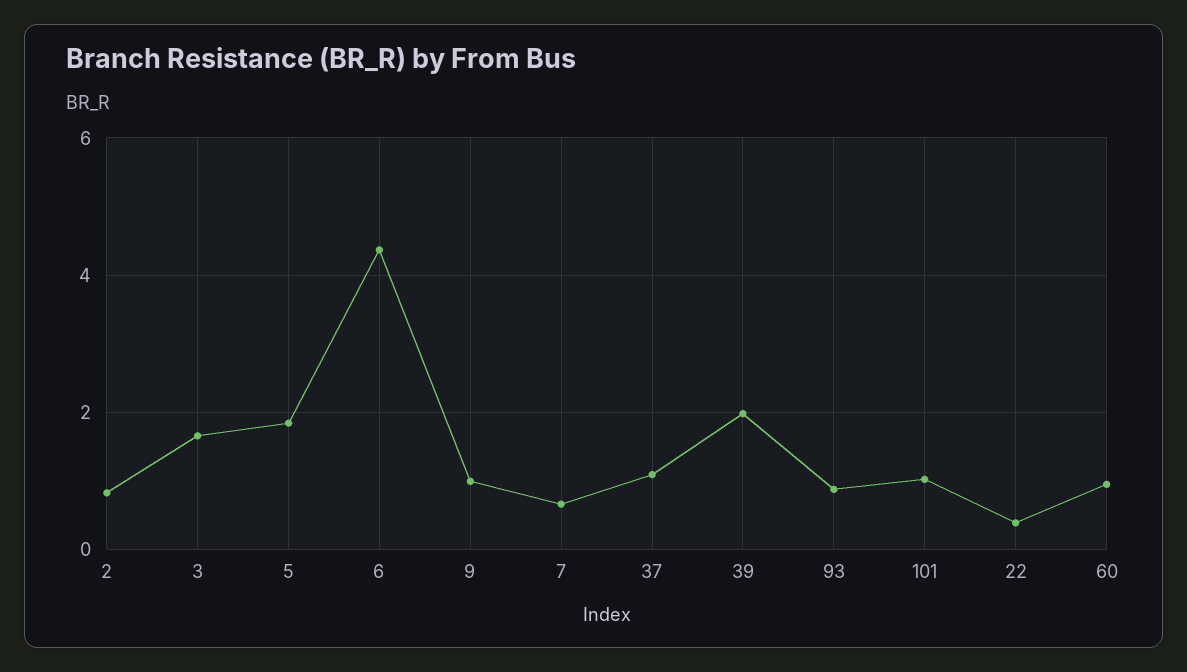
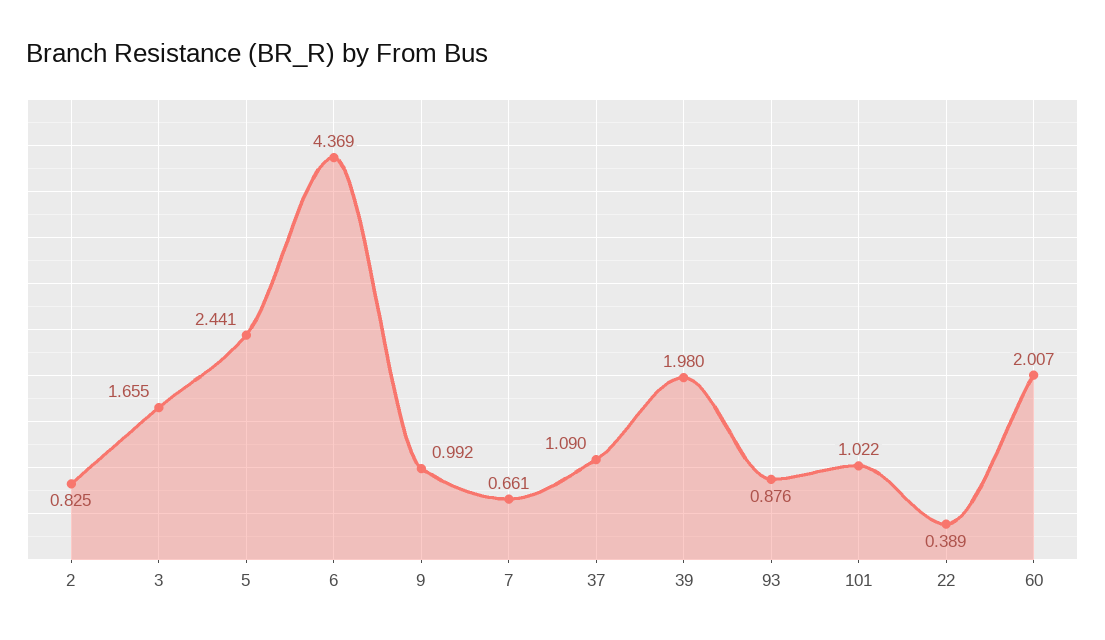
5: 1.8 -> 2.441
60: 1 -> 2.007

